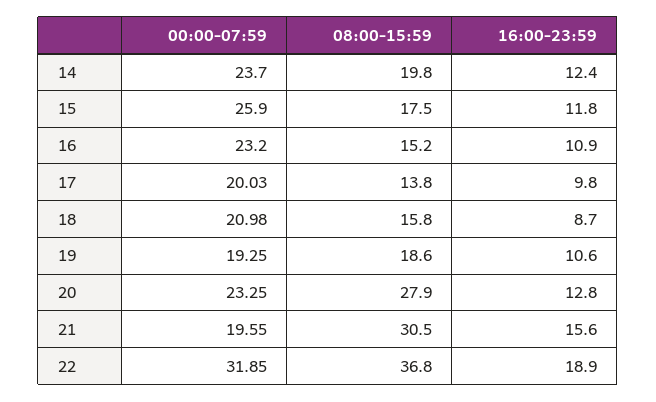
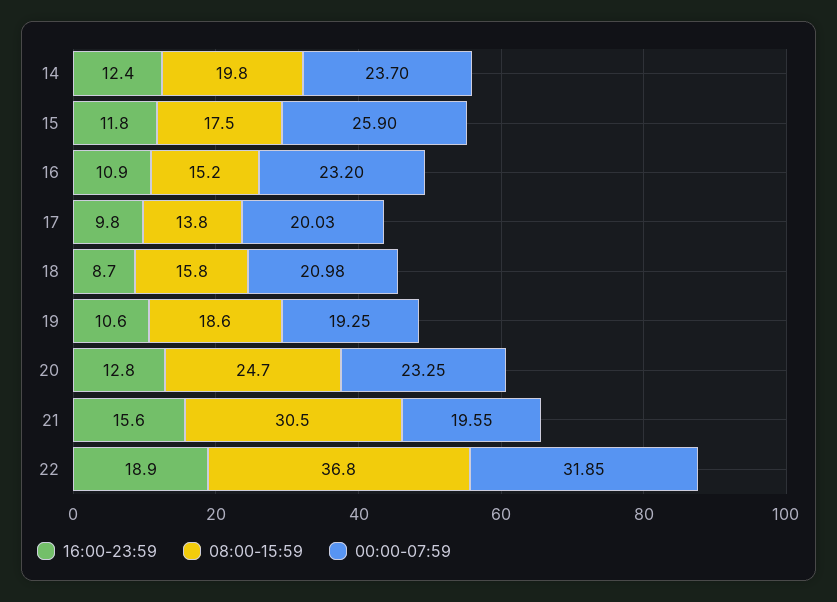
08:00-15:59, 20: 27.9 -> 24.7

